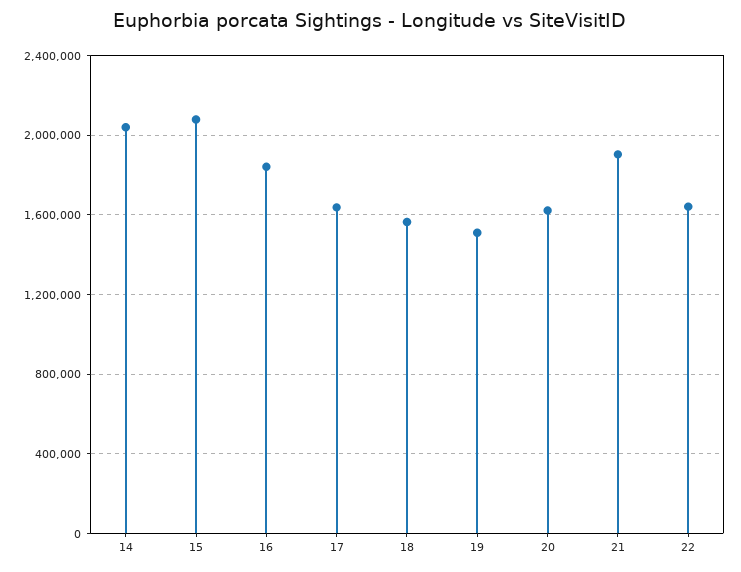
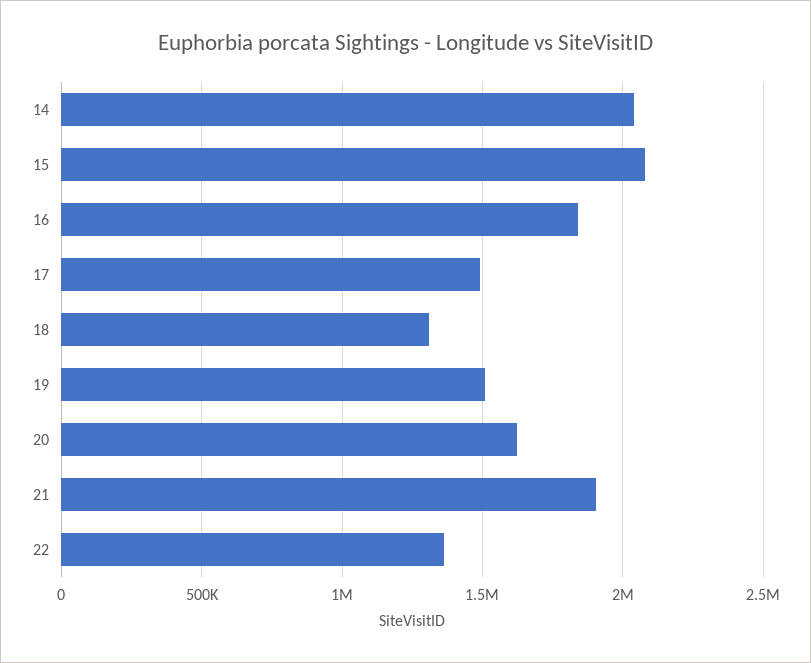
17: 1650000 -> 1500000
18: 1550000 -> 1300000
22: 1650000 -> 1350000

